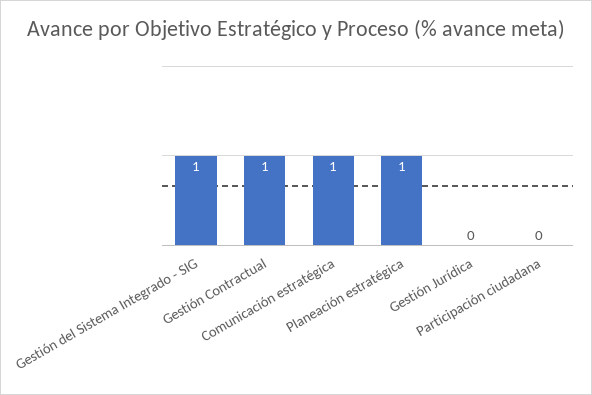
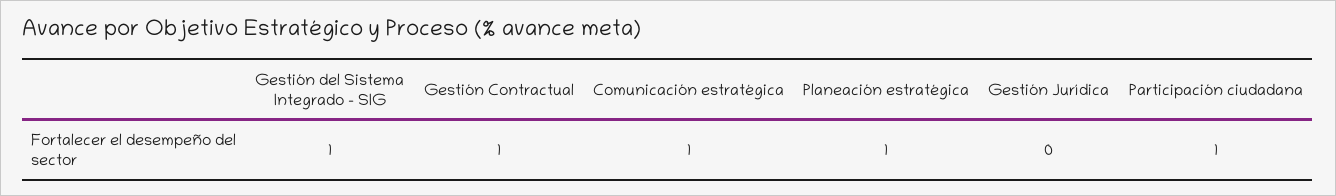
Participación ciudadana: 0 -> 1

